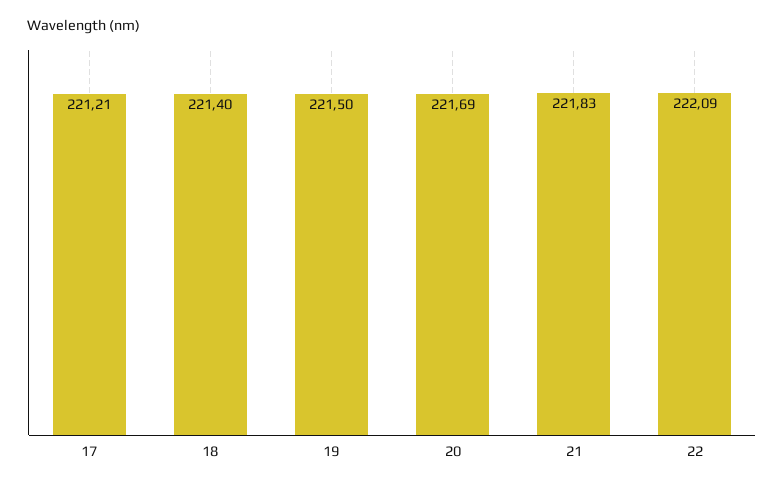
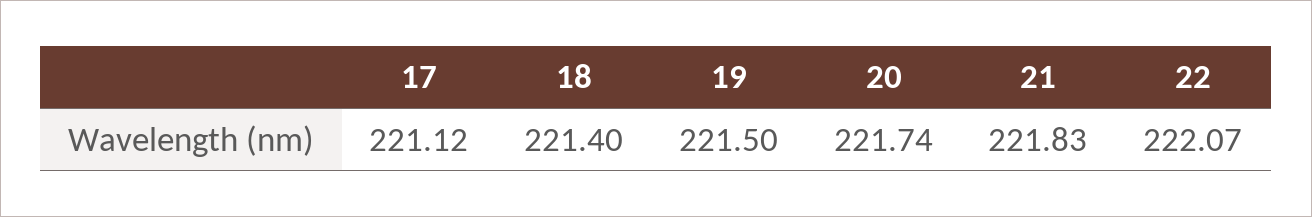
17: 221.21 -> 221.12
20: 221.69 -> 221.74
22: 222.09 -> 222.07

